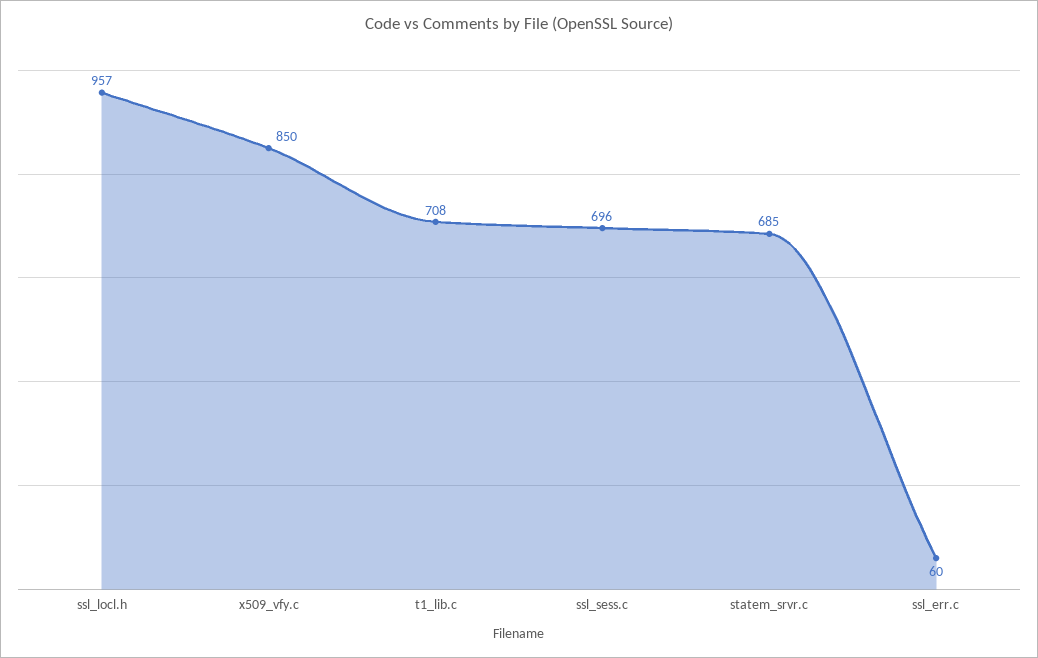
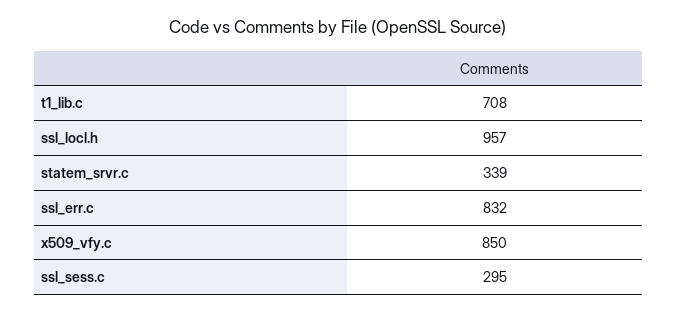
ssl_sess.c: 696 -> 295
statem_srvr.c: 685 -> 339
ssl_err.c: 60 -> 832

